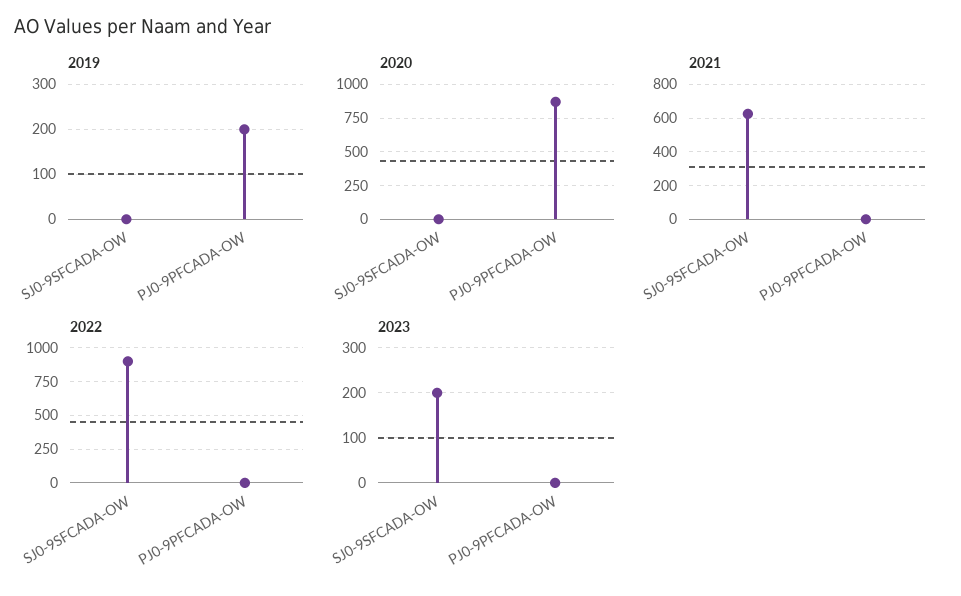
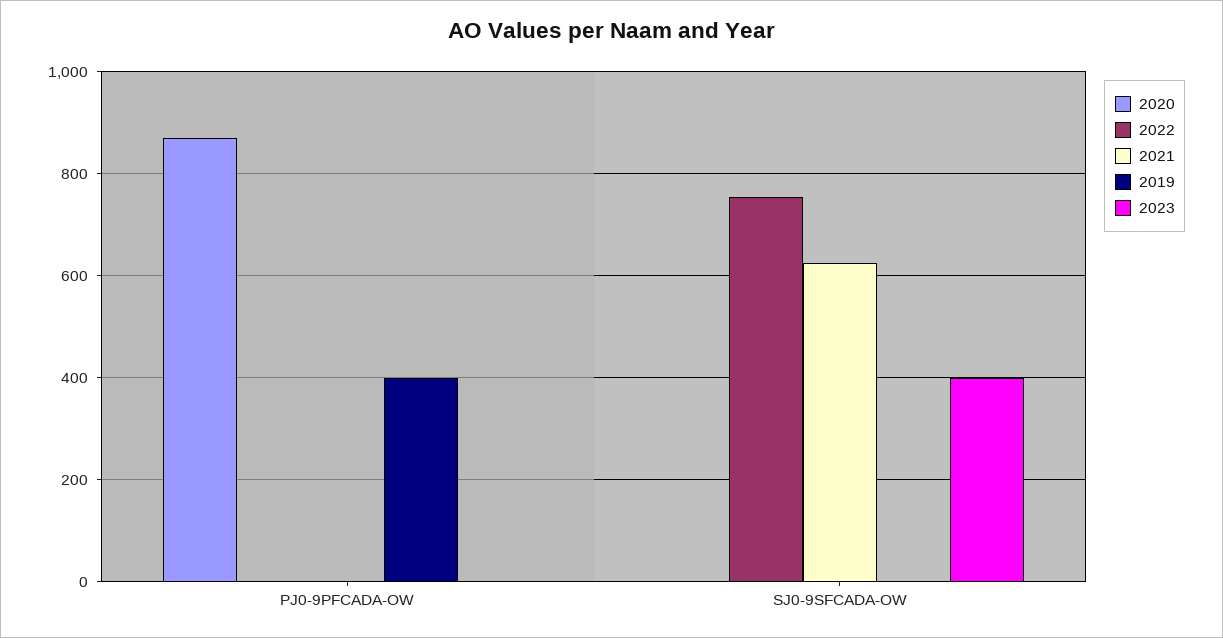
2019, PJ0-9PFCADA-OW: 200 -> 400
2022, SJ0-9SFCADA-OW: 900 -> 760
2023, SJ0-9SFCADA-OW: 200 -> 400

